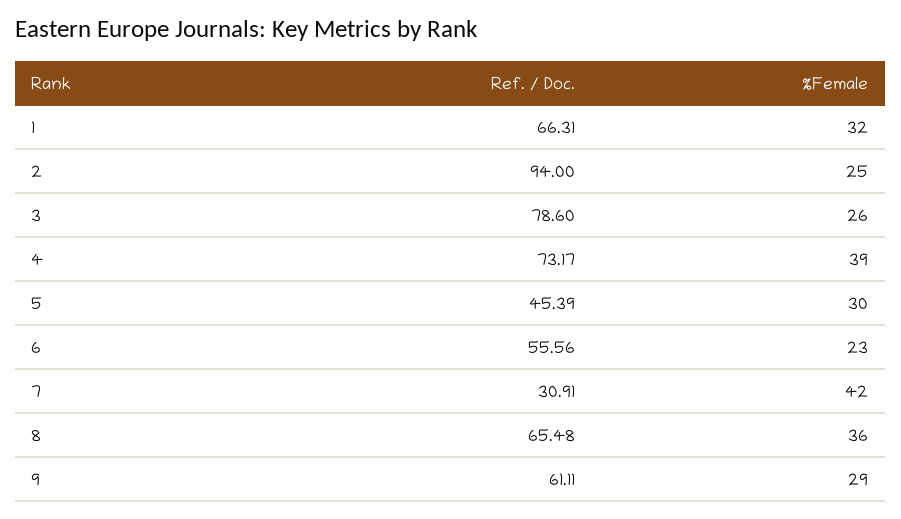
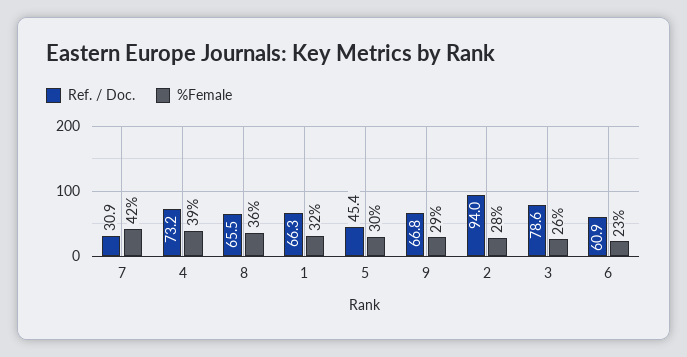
%Female, 2: 25 -> 28
Ref. / Doc., 6: 55.56 -> 60.9
Ref. / Doc., 9: 61.11 -> 66.8

